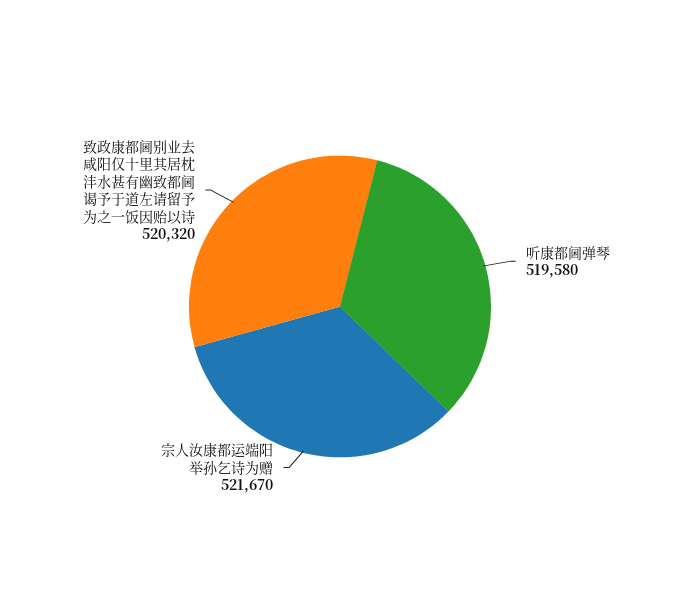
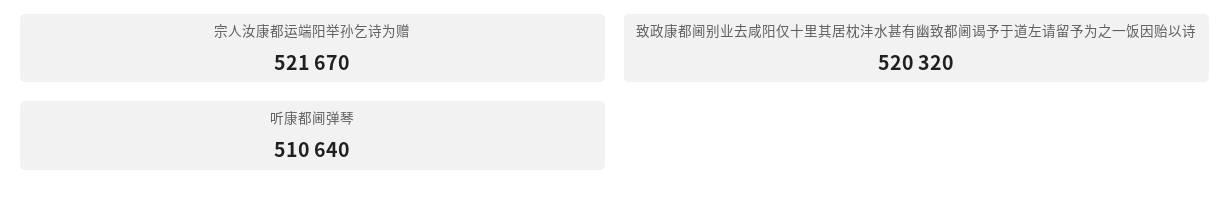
听康都阃弹琴: 519580 -> 510640

